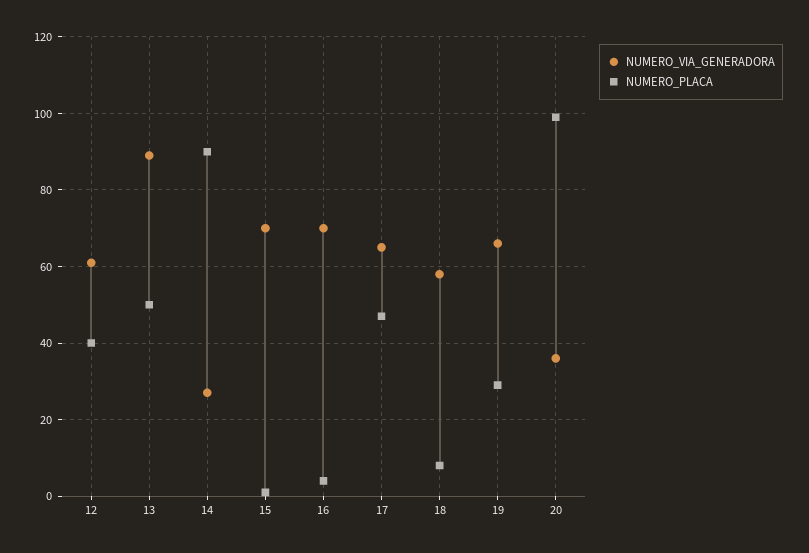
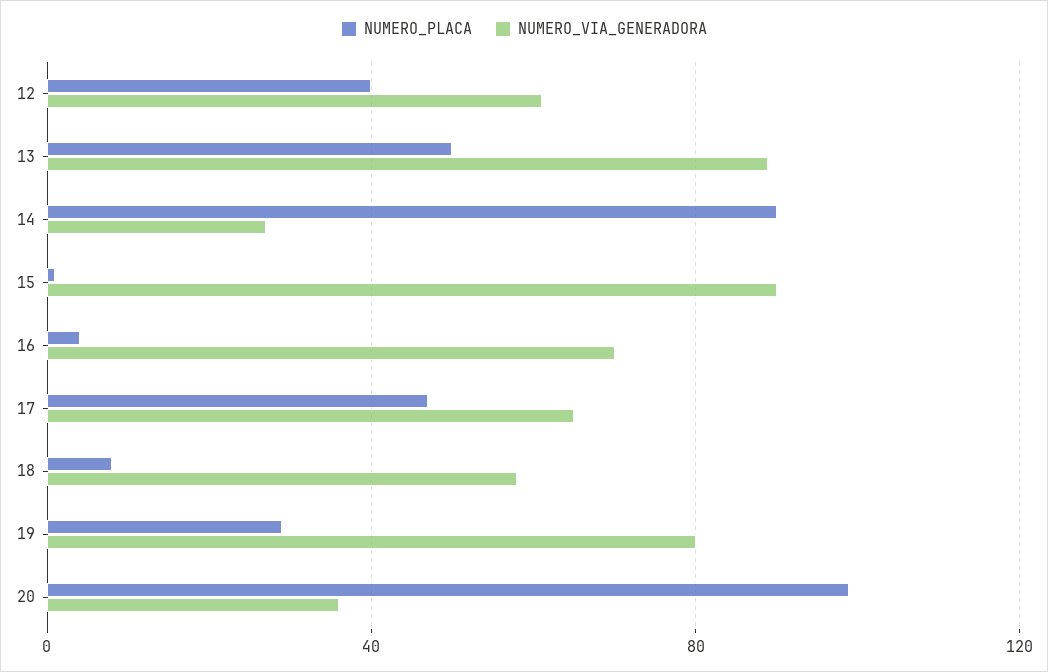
NUMERO_VIA_GENERADORA, 15: 70 -> 90
NUMERO_VIA_GENERADORA, 19: 65 -> 80

